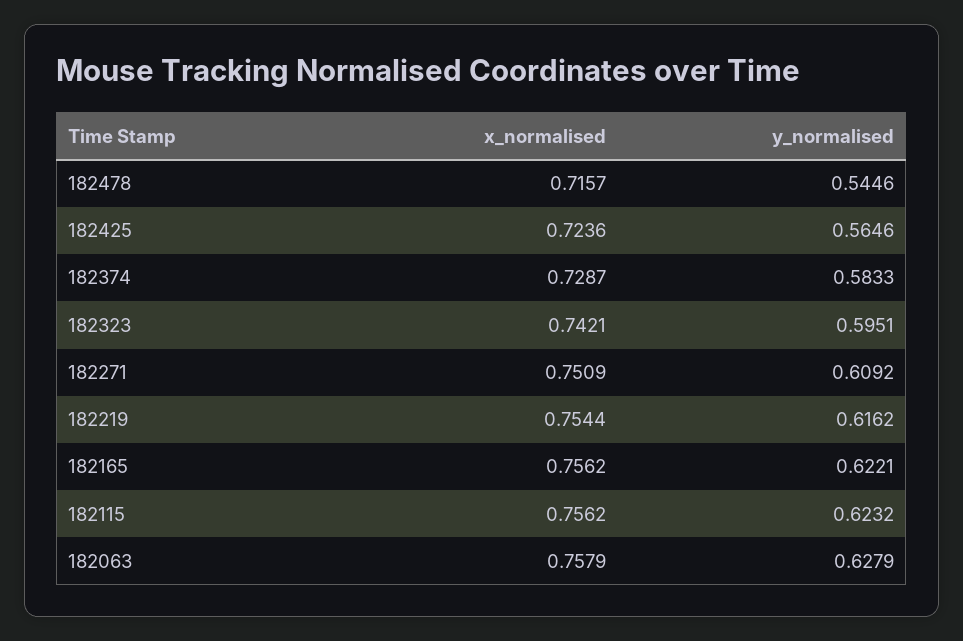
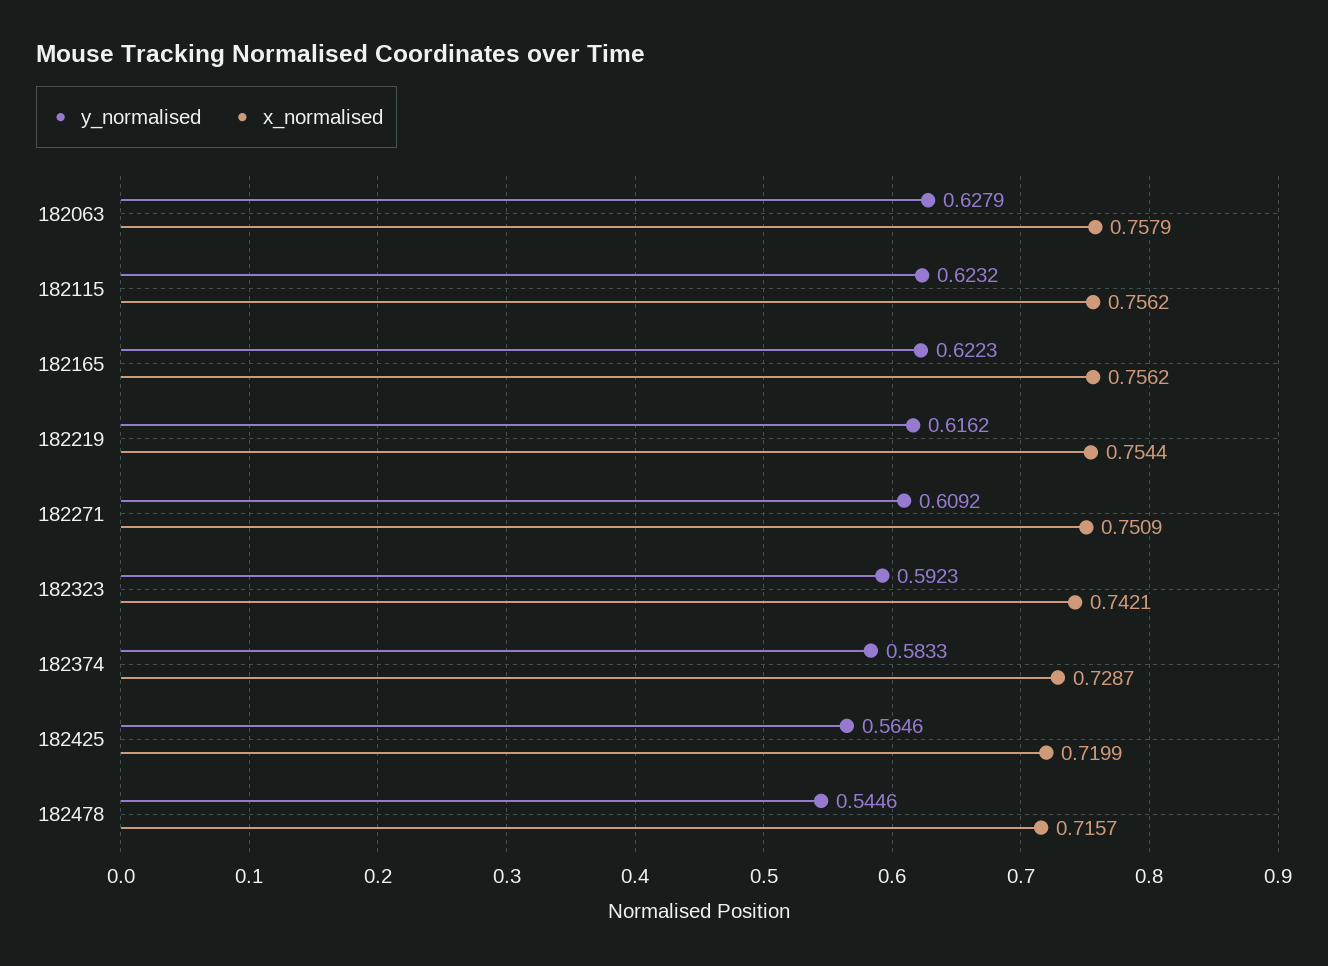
x_normalised, 182425: 0.7236 -> 0.7199
y_normalised, 182323: 0.5951 -> 0.5923
y_normalised, 182165: 0.6221 -> 0.6223

